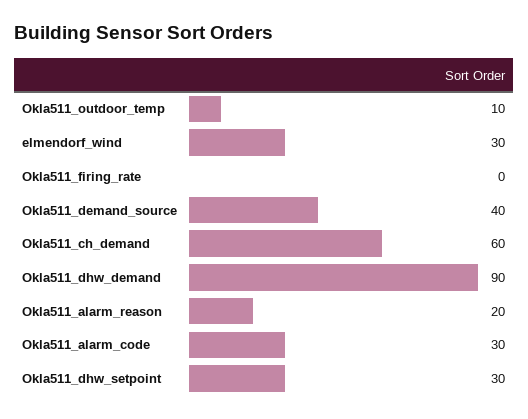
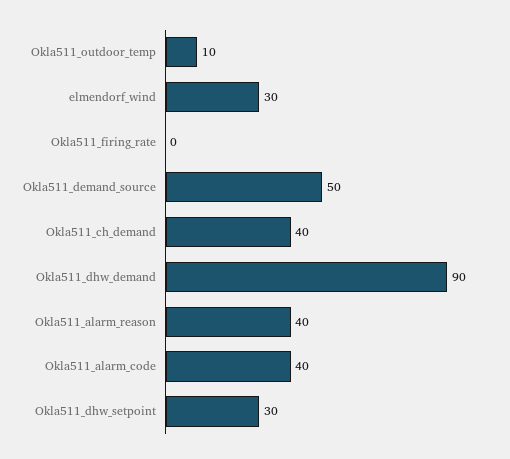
Okla511_demand_source: 40 -> 50
Okla511_ch_demand: 60 -> 40
Okla511_alarm_reason: 20 -> 40
Okla511_alarm_code: 30 -> 40

